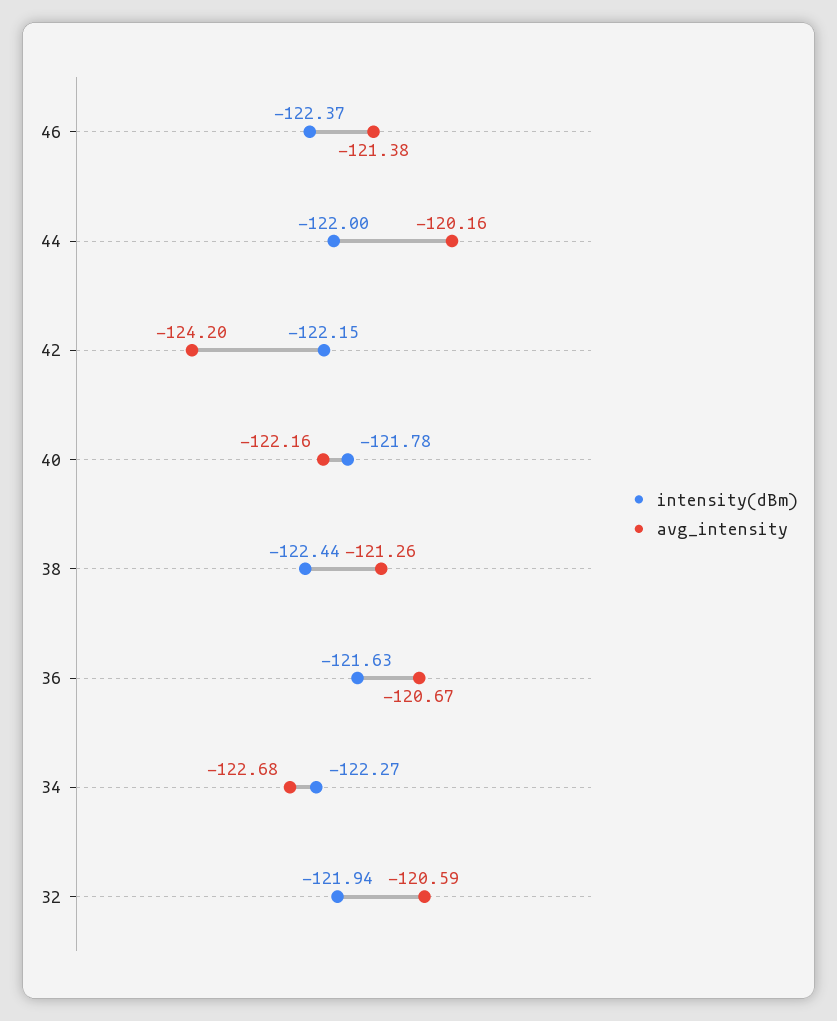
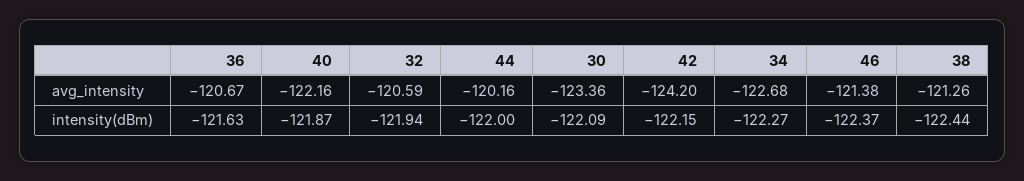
intensity(dBm), 40: -121.78 -> -121.87
avg_intensity, 30: none -> -123.36
intensity(dBm), 30: none -> -122.09

